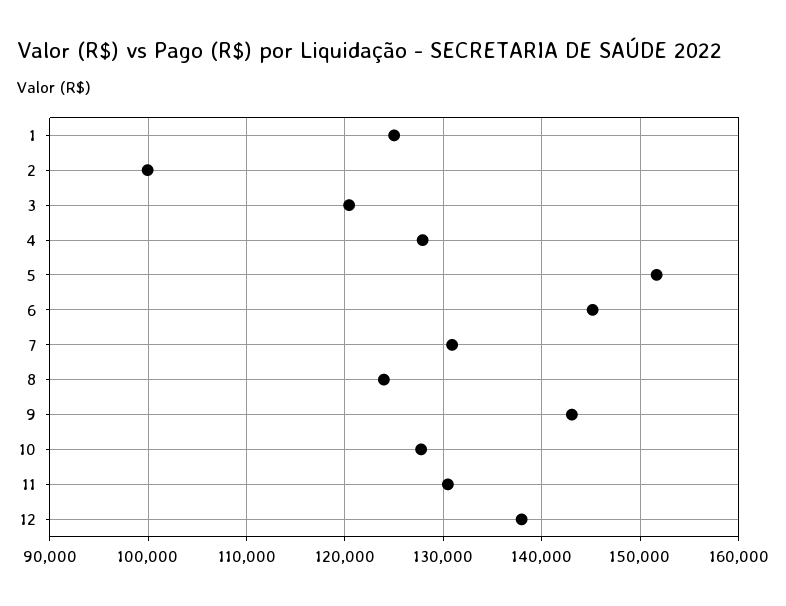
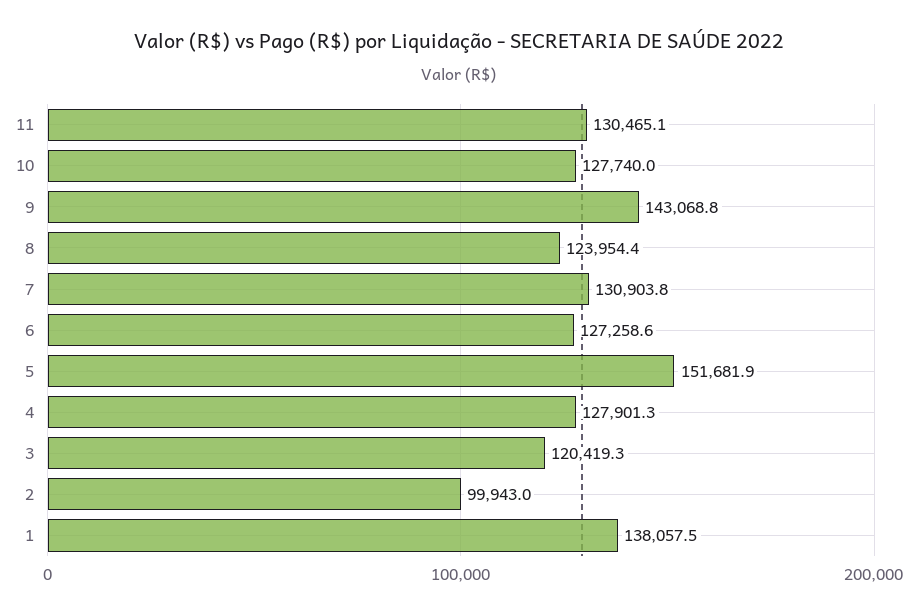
1: 125000 -> 138057.5
6: 145000 -> 127258.6
12: 138000 -> none

